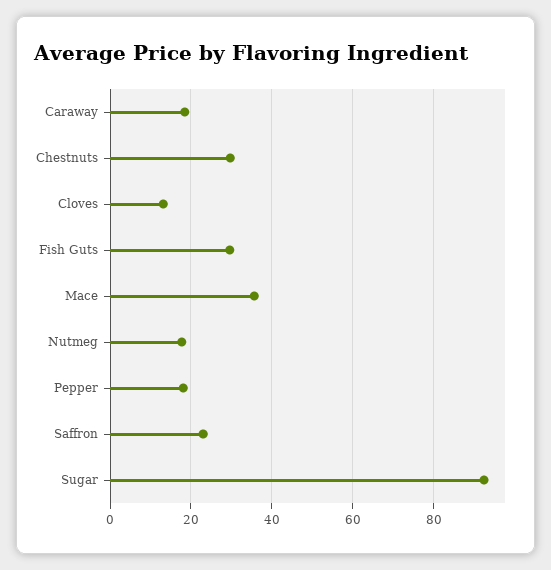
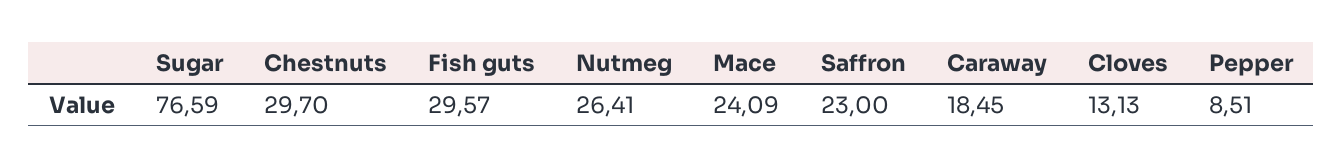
Mace: 36 -> 24.09
Nutmeg: 18 -> 26.41
Pepper: 18 -> 8.51
Sugar: 92 -> 76.59

